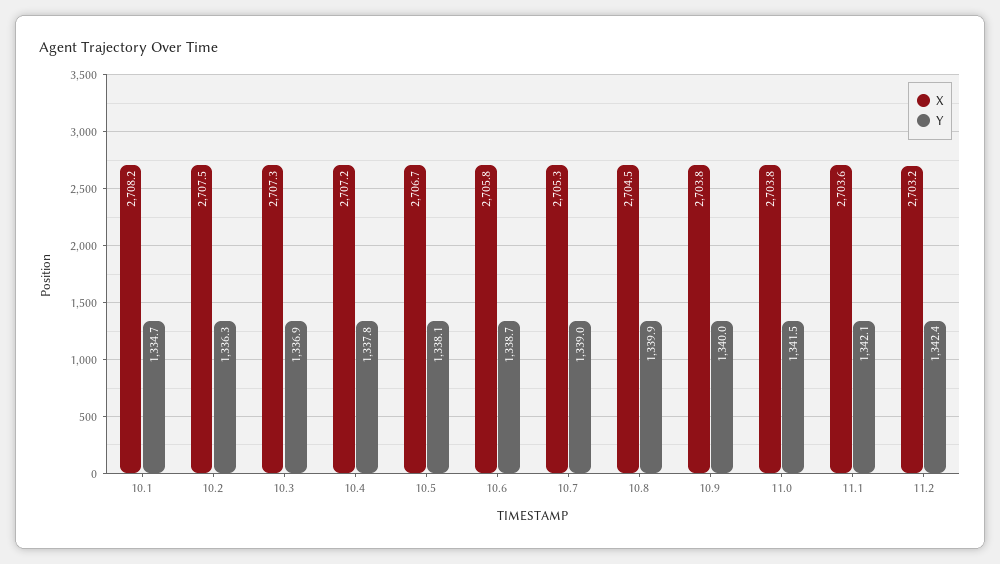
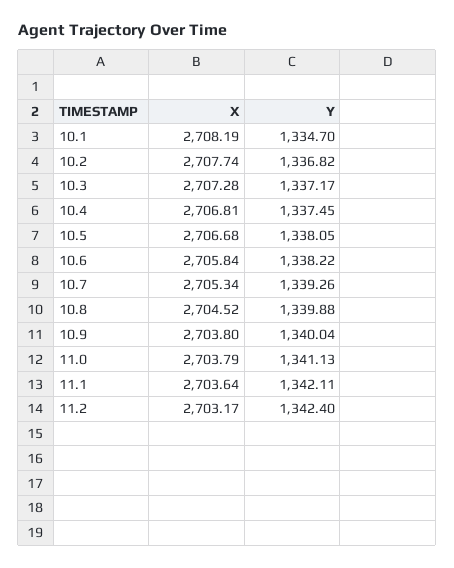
X, 10.2: 2707.5 -> 2707.74
Y, 10.2: 1336.3 -> 1336.82
Y, 10.3: 1336.9 -> 1337.17
X, 10.4: 2707.2 -> 2706.81
Y, 10.4: 1337.8 -> 1337.45
Y, 10.6: 1338.7 -> 1338.22
Y, 10.7: 1339 -> 1339.26
Y, 11.0: 1341.5 -> 1341.13

